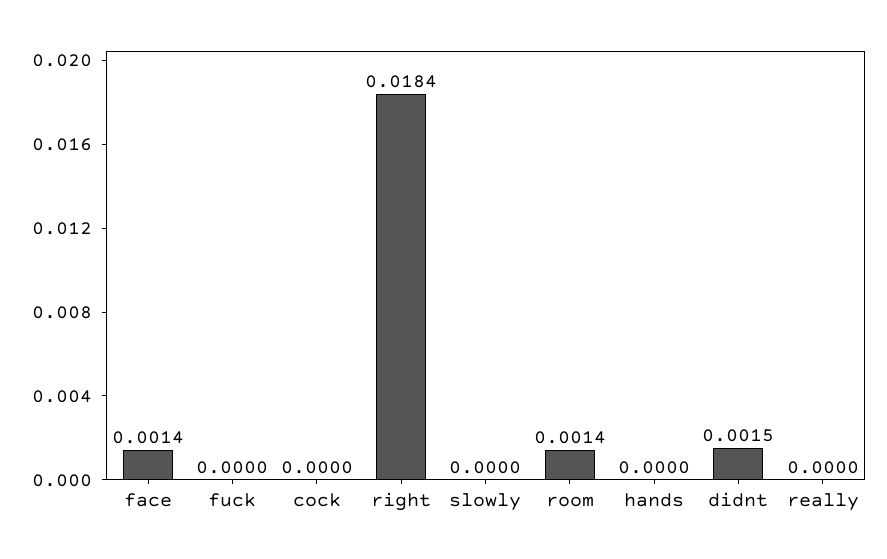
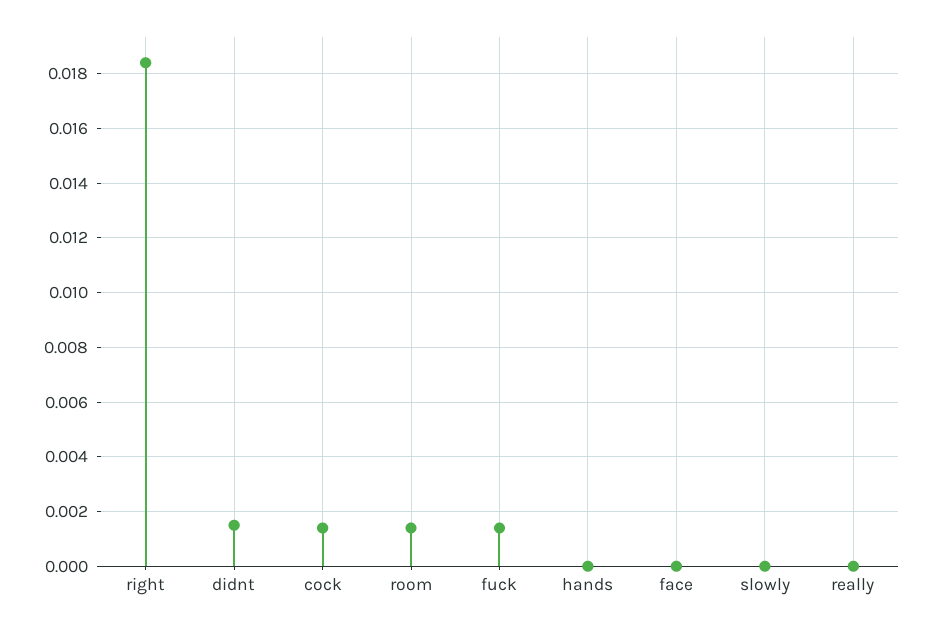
face: 0.0014 -> 0
fuck: 0 -> 0.0015
cock: 0 -> 0.0015

